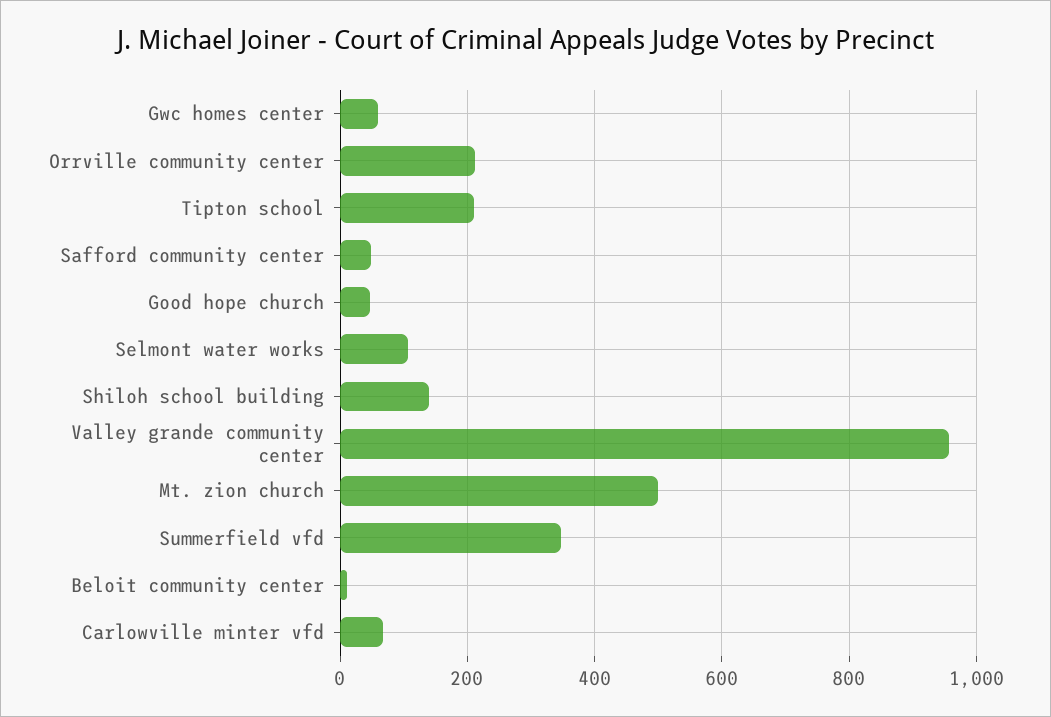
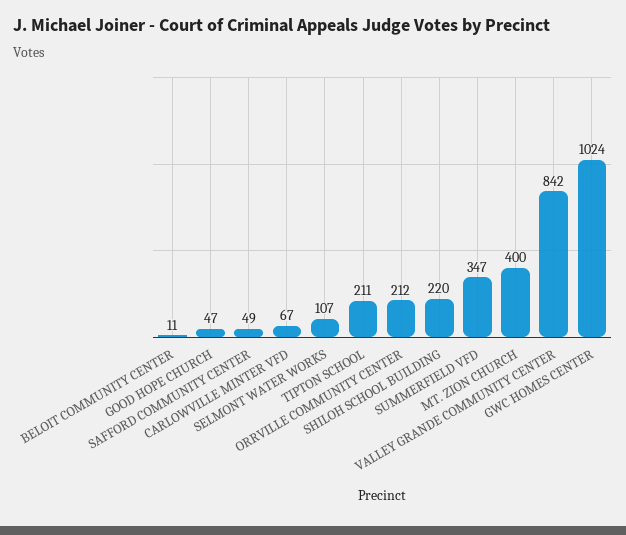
Gwc homes center: 60 -> 1024
Shiloh school building: 140 -> 220
Valley grande community center: 960 -> 842
Mt. zion church: 500 -> 400

